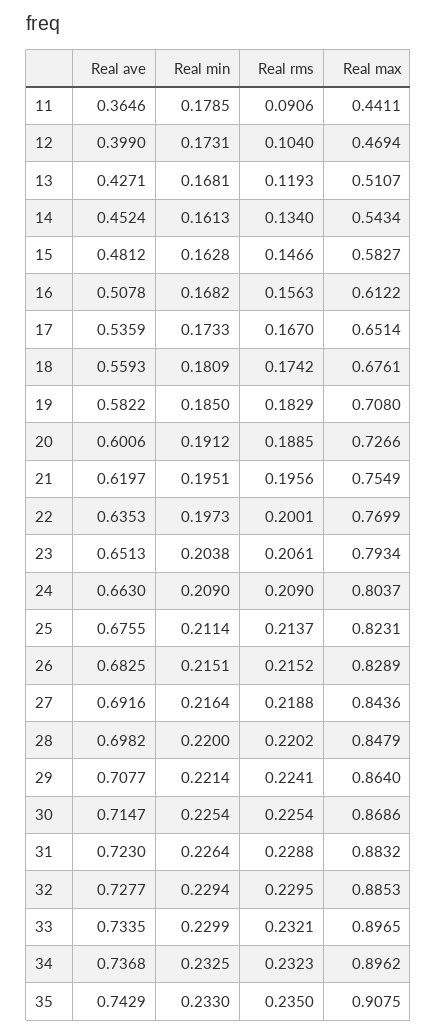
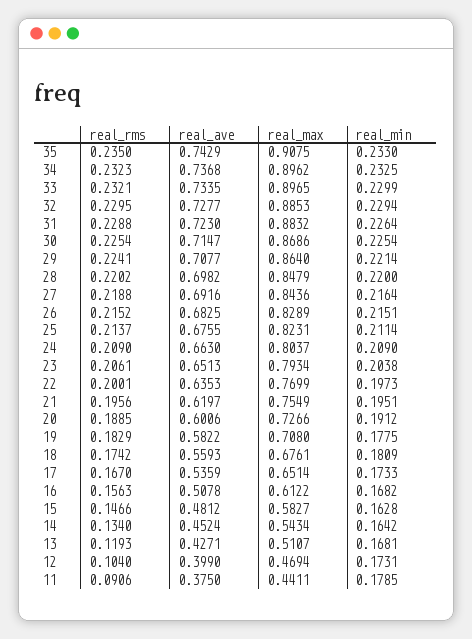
Real ave, 11: 0.3646 -> 0.375
Real min, 14: 0.1613 -> 0.1642
Real min, 19: 0.185 -> 0.1775

